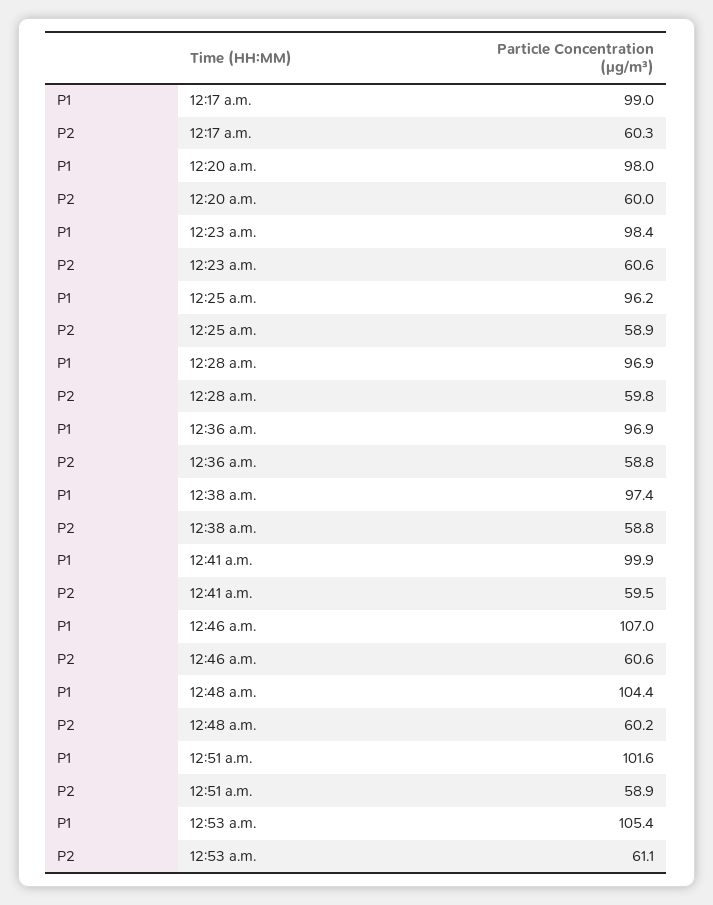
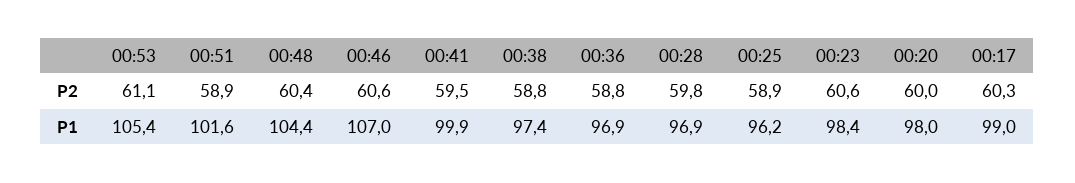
P2, 12:48 a.m.: 60.2 -> 60.4

